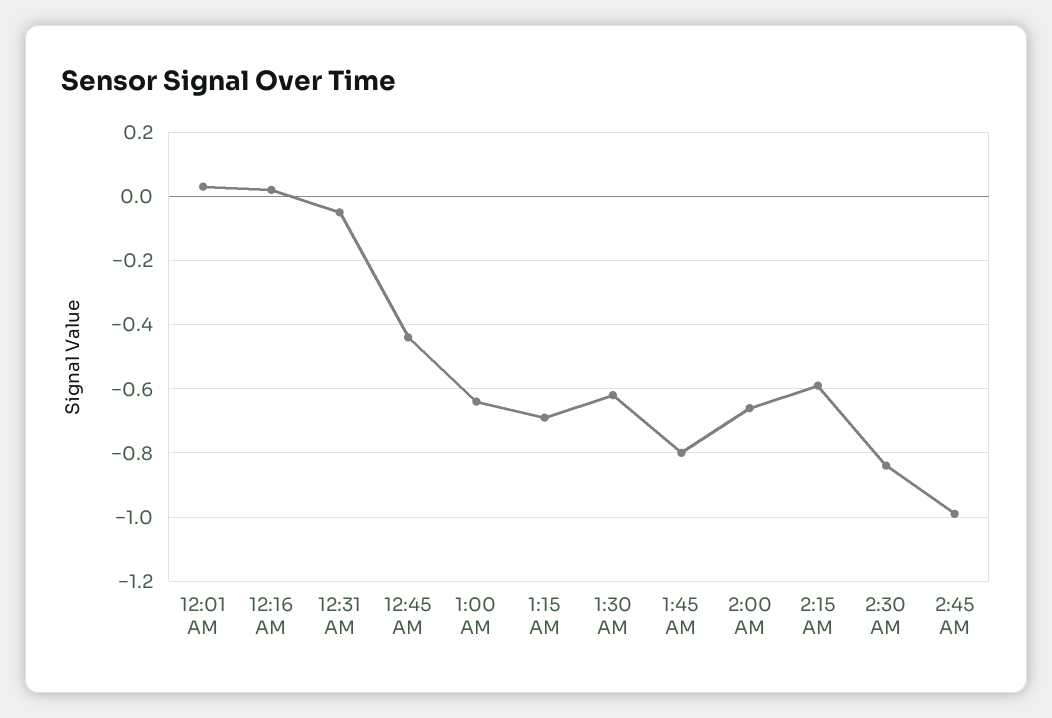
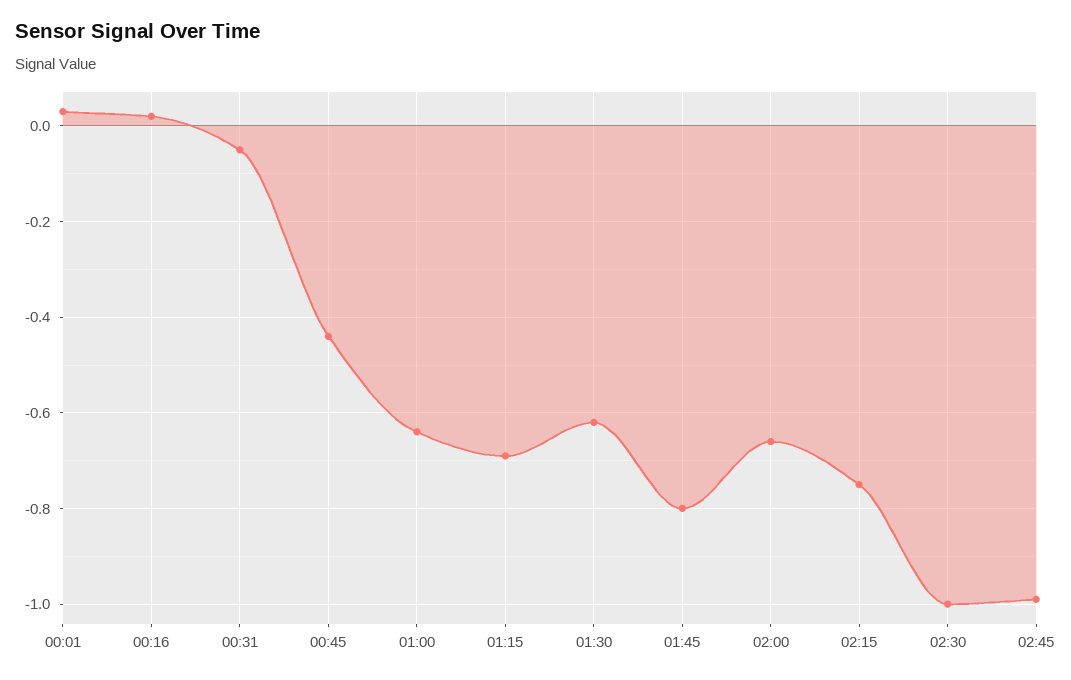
2:15 AM: -0.6 -> -0.75
2:30 AM: -0.85 -> -1

